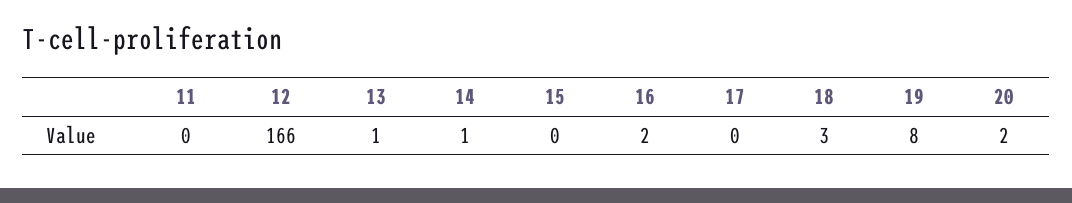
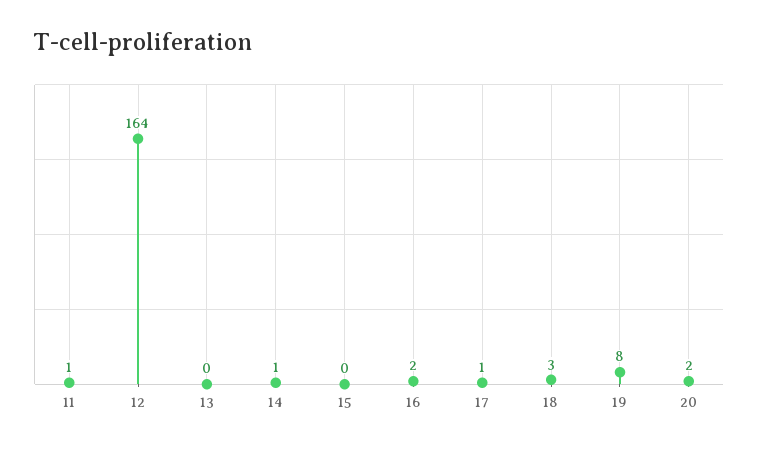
11: 0 -> 1
12: 166 -> 164
13: 1 -> 0
17: 0 -> 1

